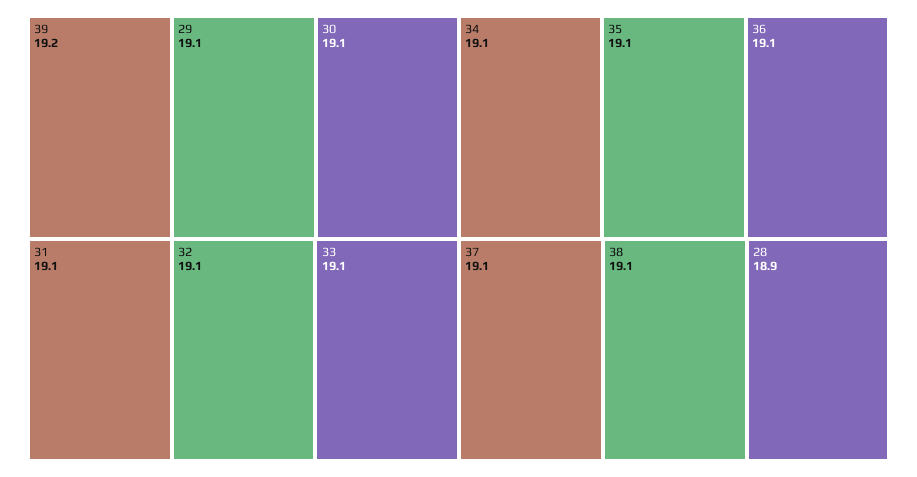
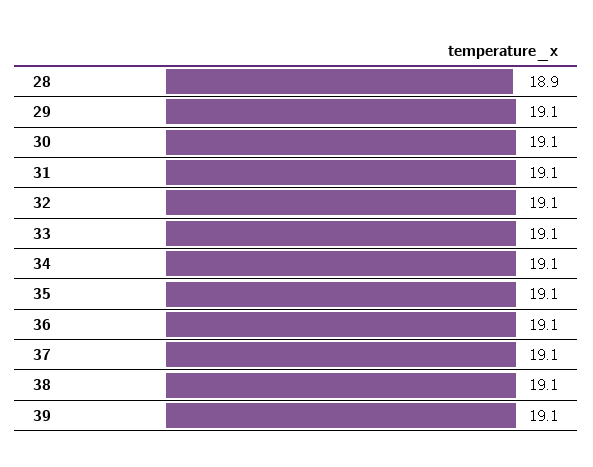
39: 19.2 -> 19.1

